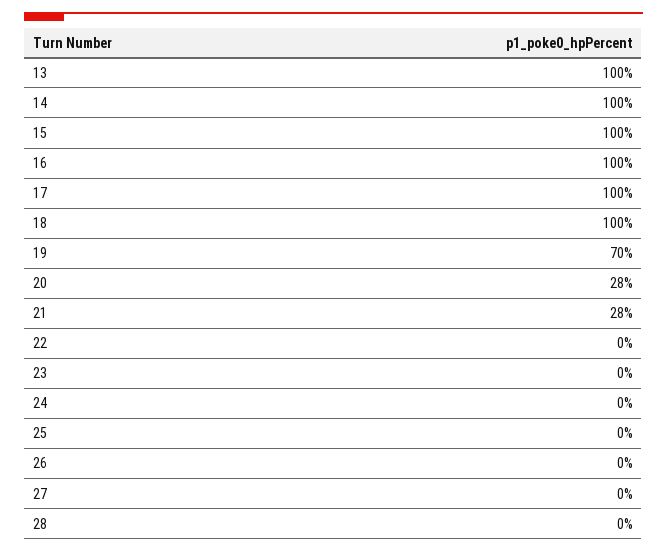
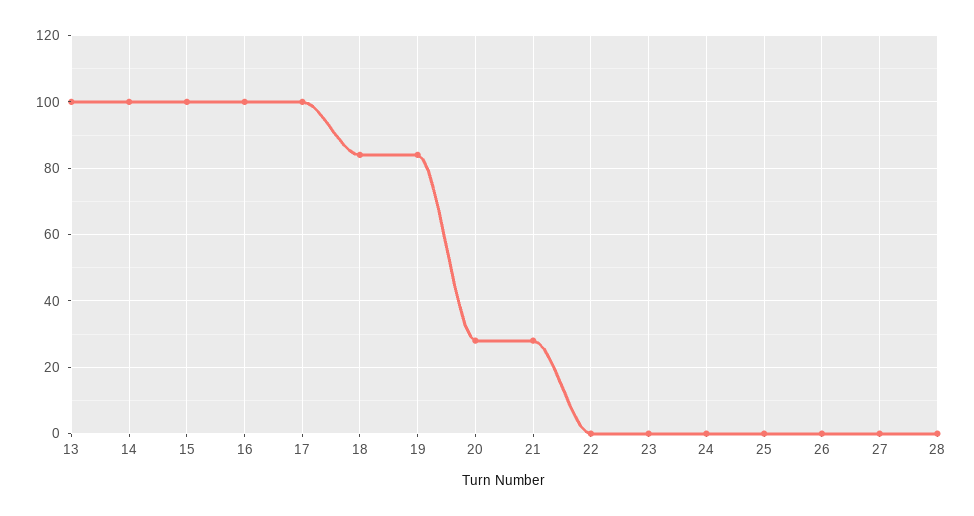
18: 100 -> 85
19: 70 -> 85

